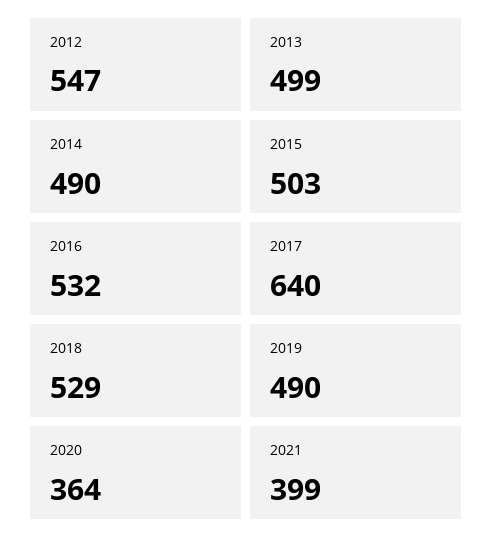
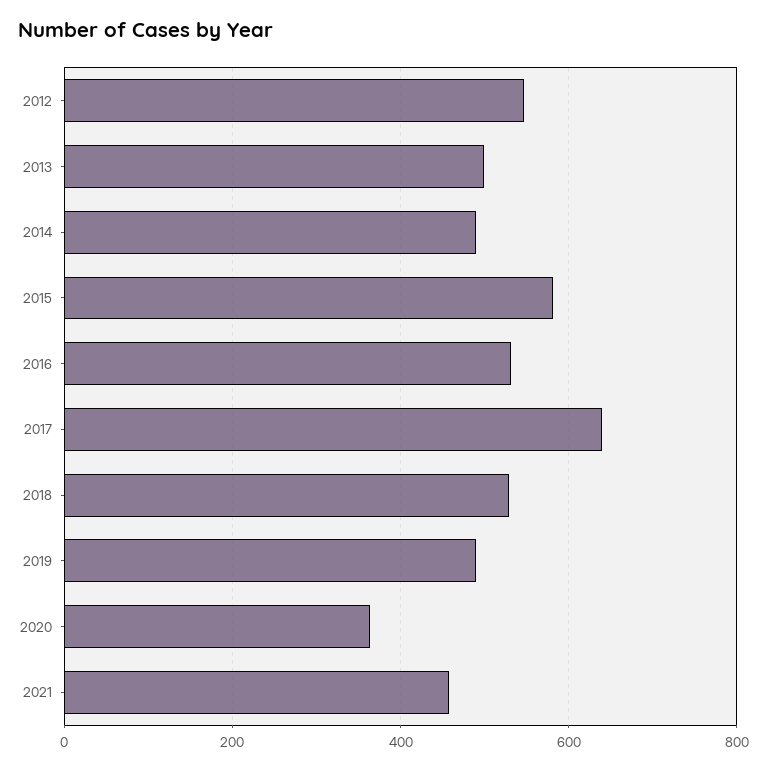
2015: 503 -> 580
2021: 399 -> 460

